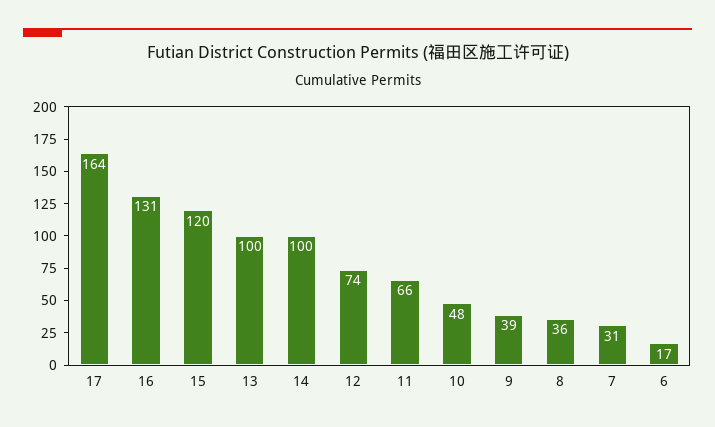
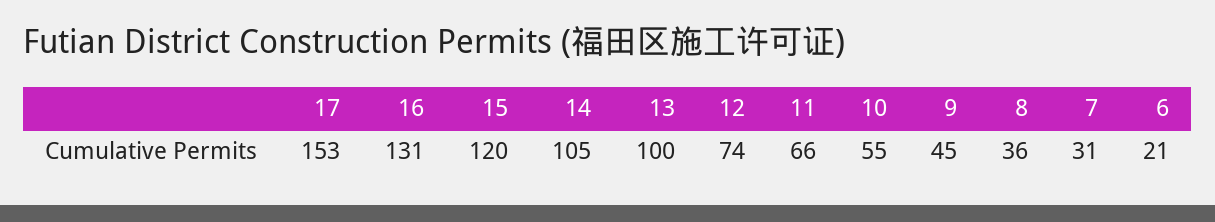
17: 164 -> 153
14: 100 -> 105
10: 48 -> 55
9: 39 -> 45
6: 17 -> 21

